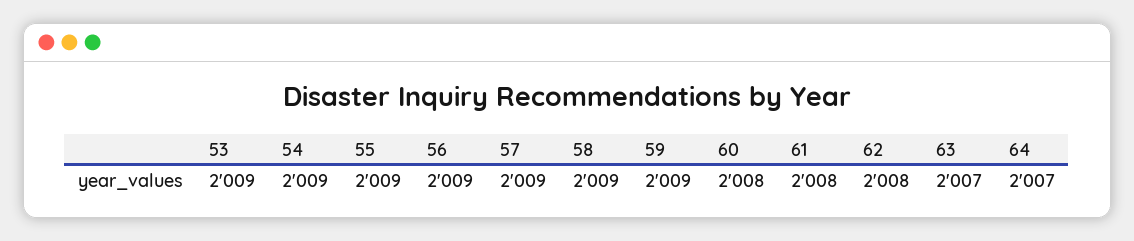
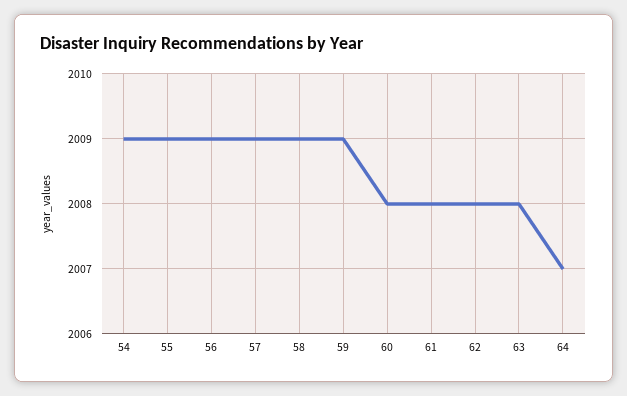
53: 2009 -> none
63: 2007 -> 2008

